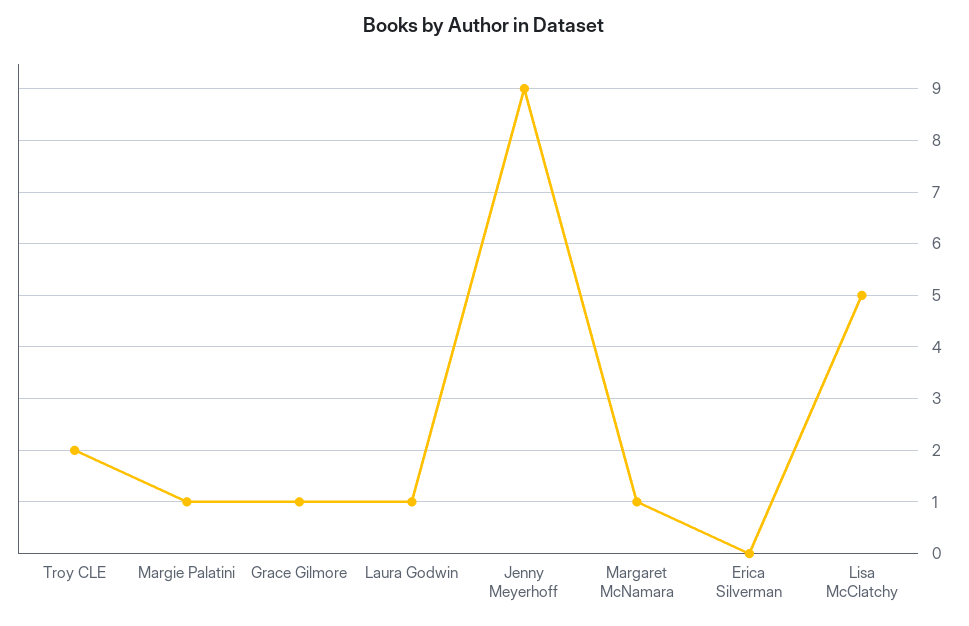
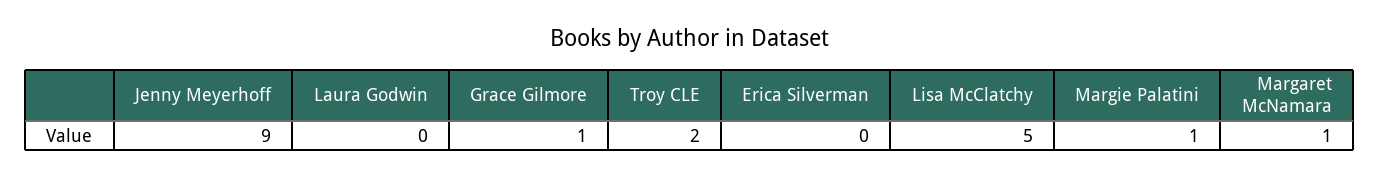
Laura Godwin: 1 -> 0

